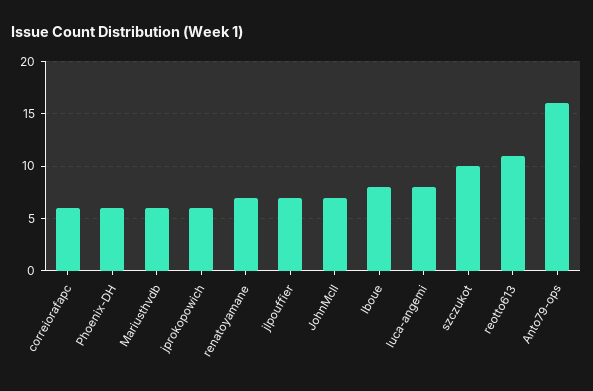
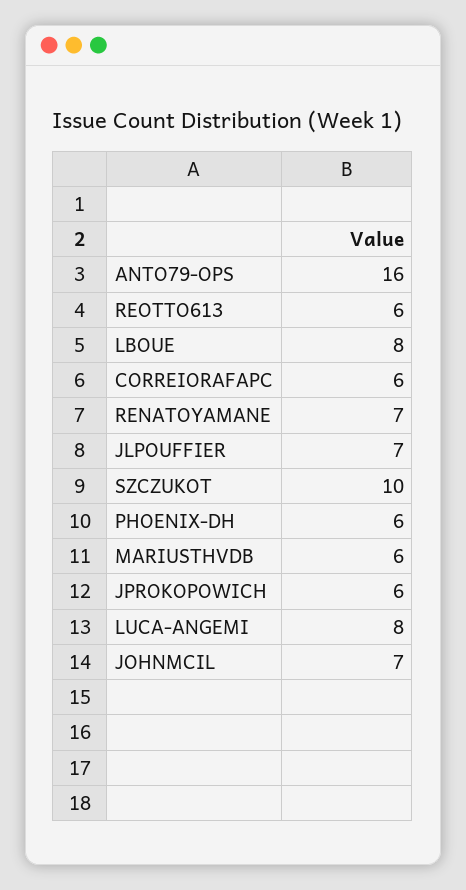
reotto613: 11 -> 6

